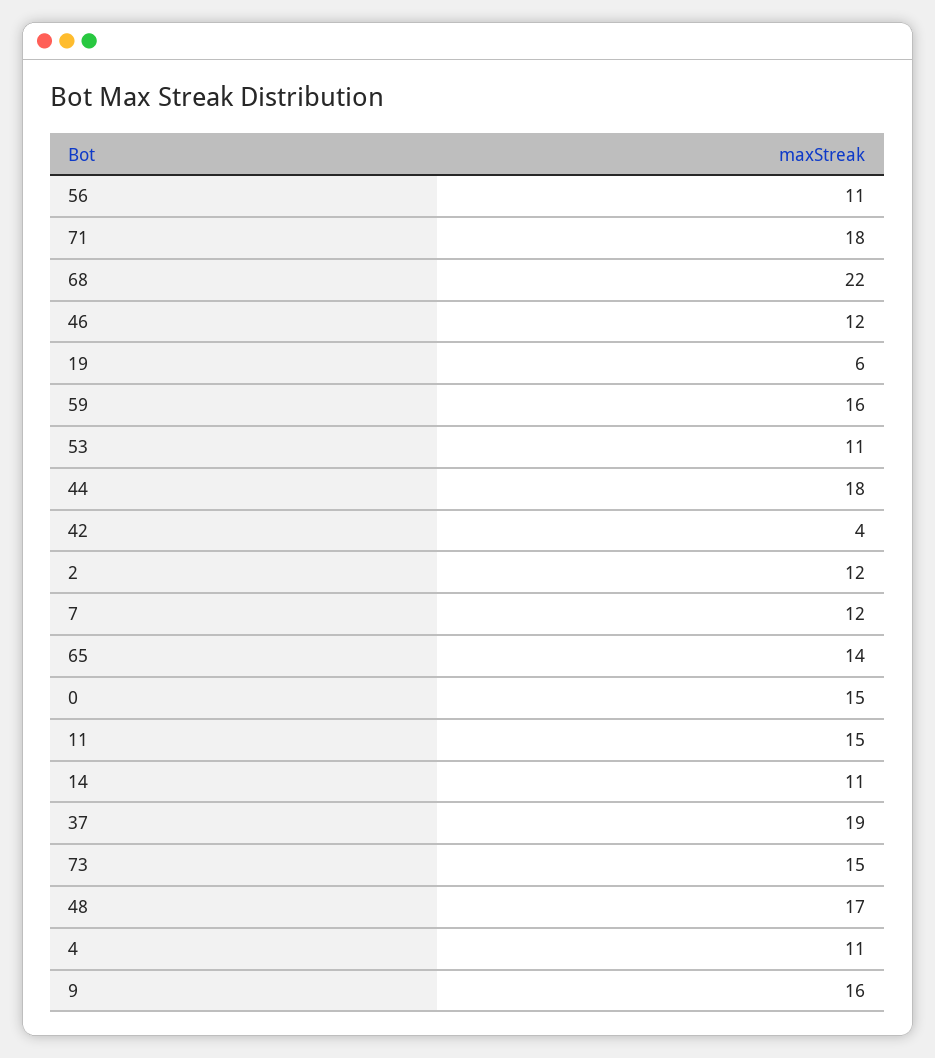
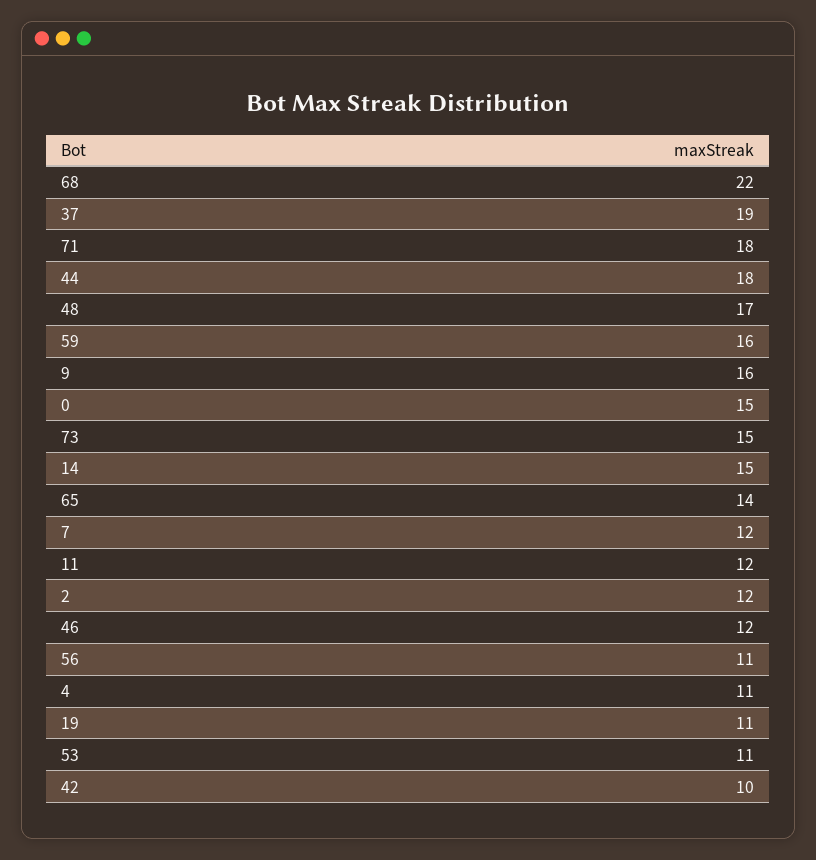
19: 6 -> 11
42: 4 -> 10
11: 15 -> 12
14: 11 -> 15

